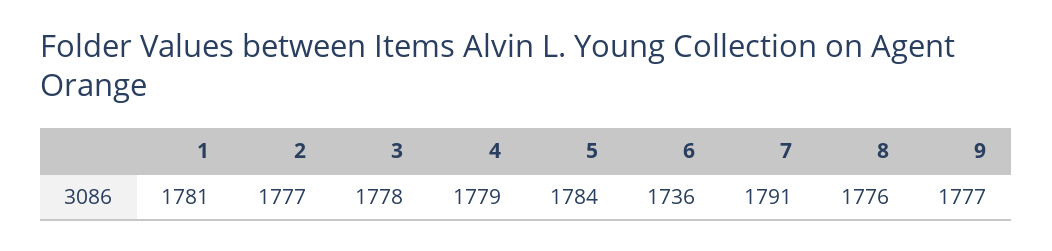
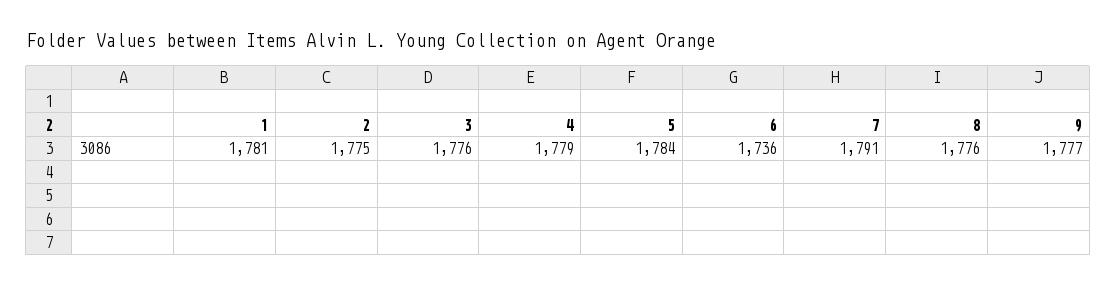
2: 1777 -> 1775
3: 1778 -> 1776

